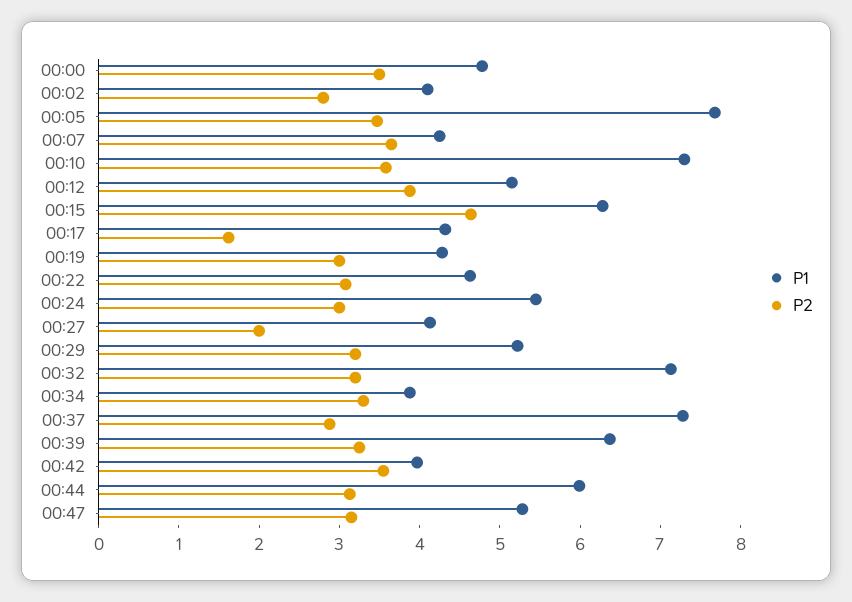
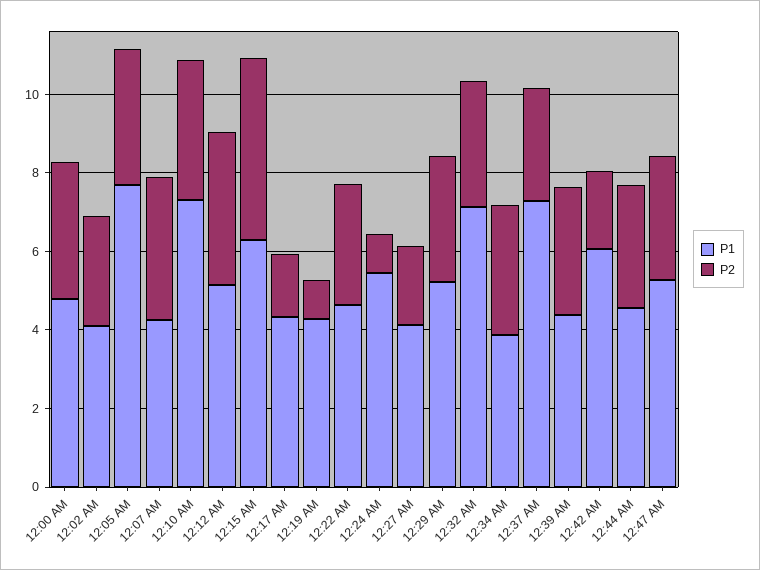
P2, 00:19: 3 -> 1
P2, 00:24: 3 -> 1
P1, 00:39: 6.4 -> 4.5
P1, 00:42: 4 -> 6
P2, 00:42: 3.6 -> 2
P1, 00:44: 6 -> 4.5

